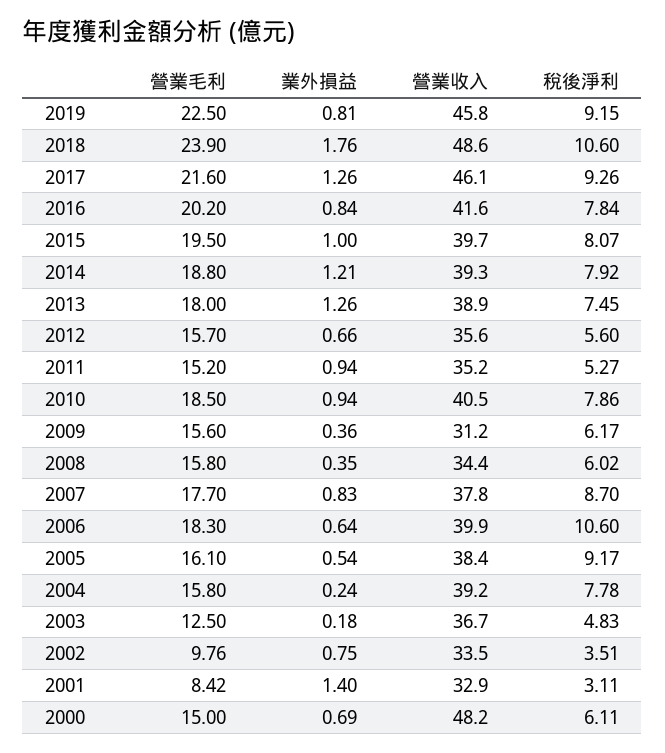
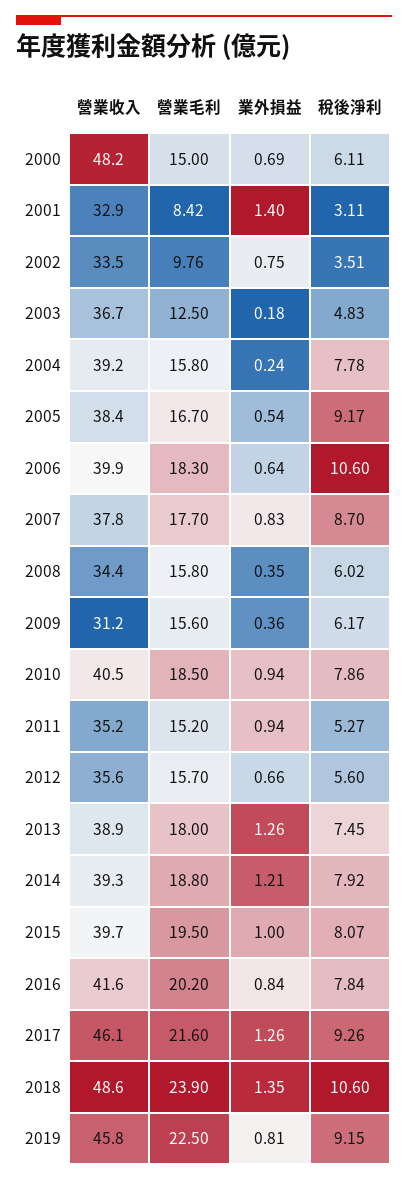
業外損益, 2018: 1.76 -> 1.35
營業毛利, 2005: 16.1 -> 16.7

